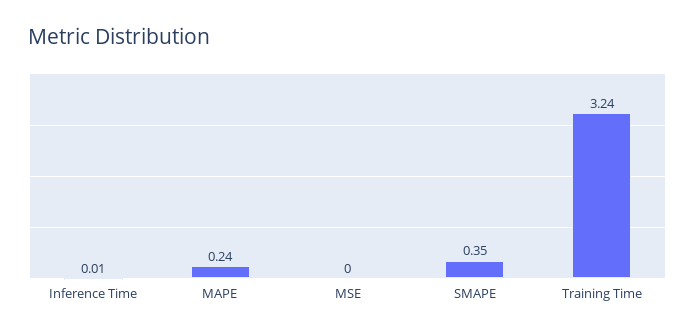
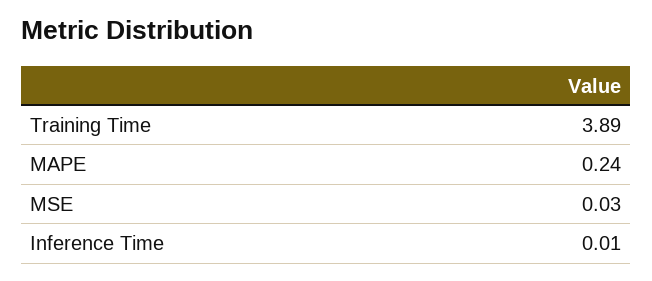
MSE: 0 -> 0.03
SMAPE: 0.35 -> none
Training Time: 3.24 -> 3.89

